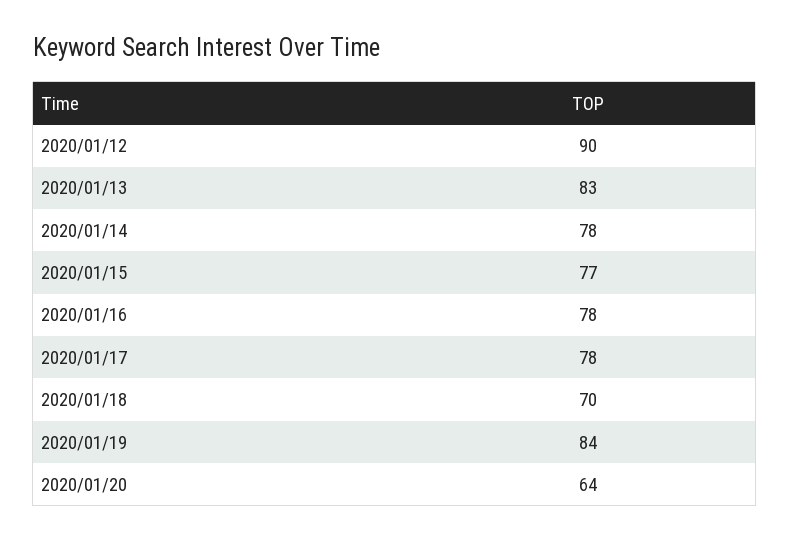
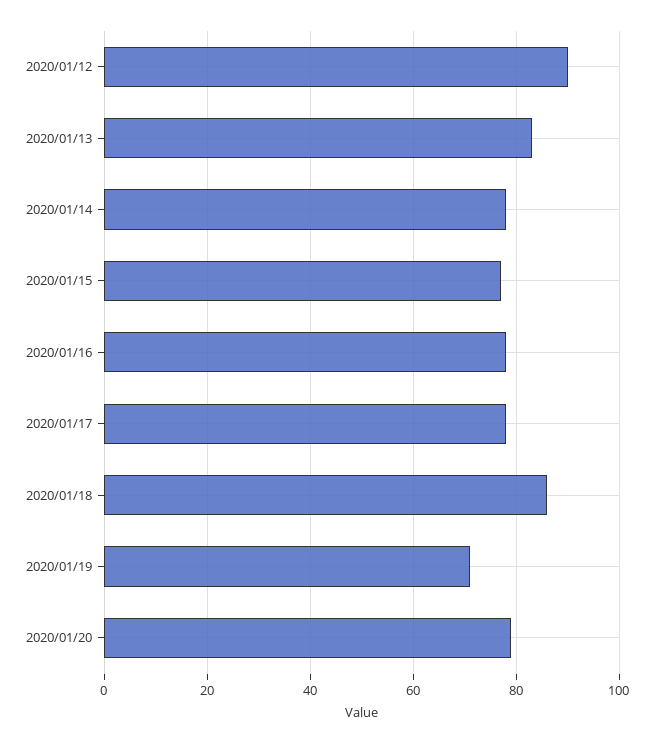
2020/01/18: 70 -> 85
2020/01/19: 84 -> 70
2020/01/20: 64 -> 80

